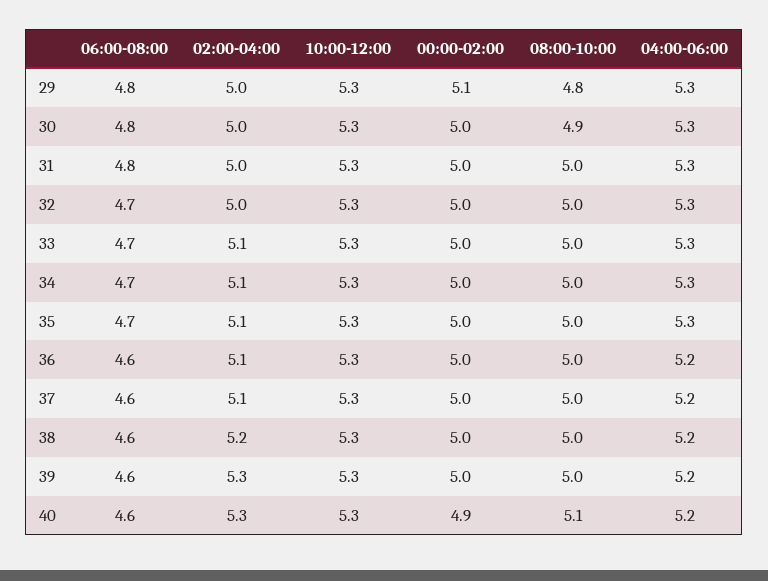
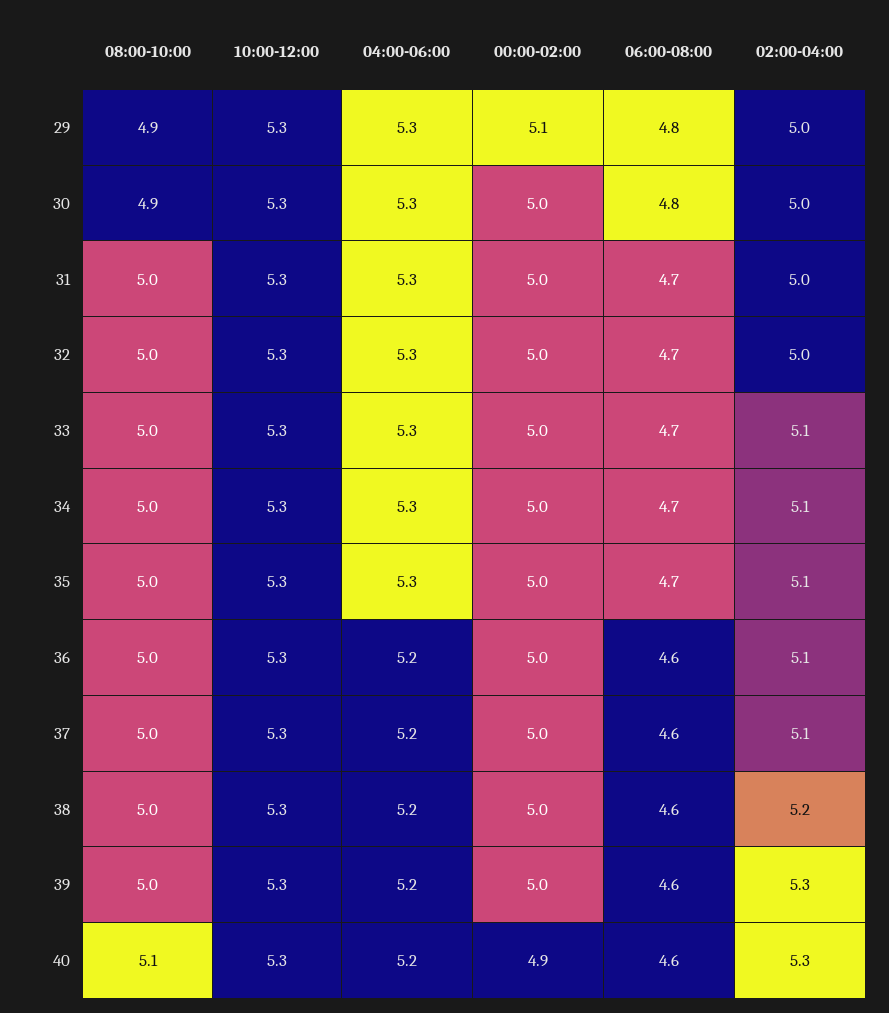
08:00-10:00, 29: 4.8 -> 4.9
06:00-08:00, 31: 4.8 -> 4.7

